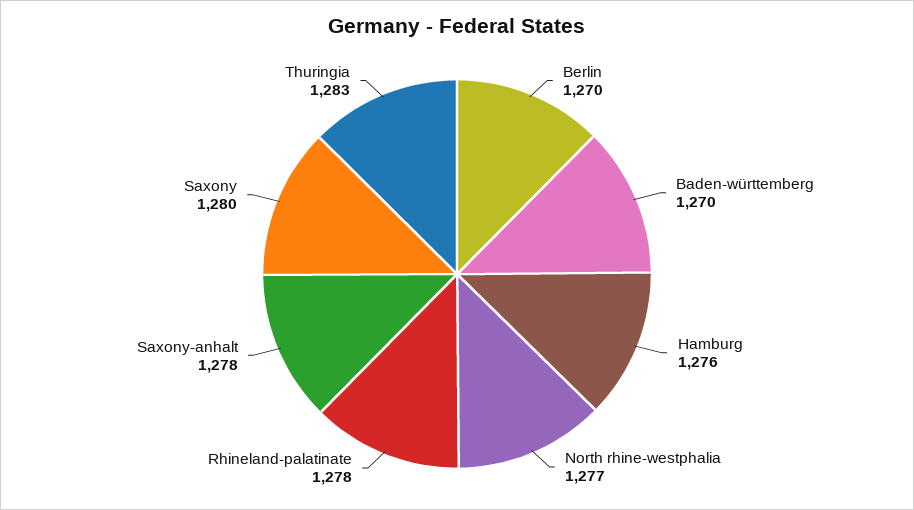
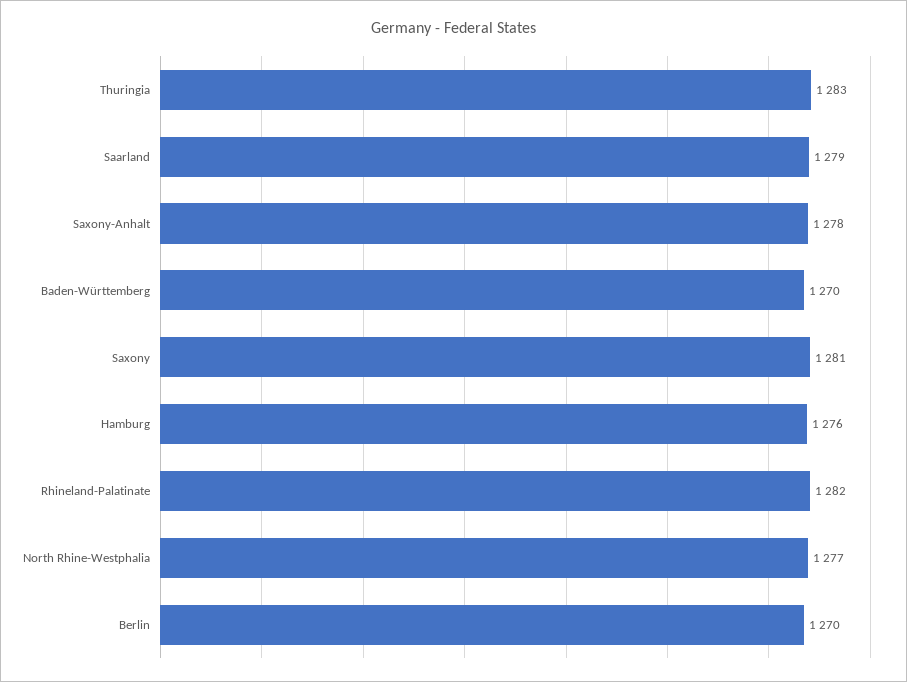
Rhineland-palatinate: 1278 -> 1282
Saxony: 1280 -> 1281
Saarland: none -> 1279

